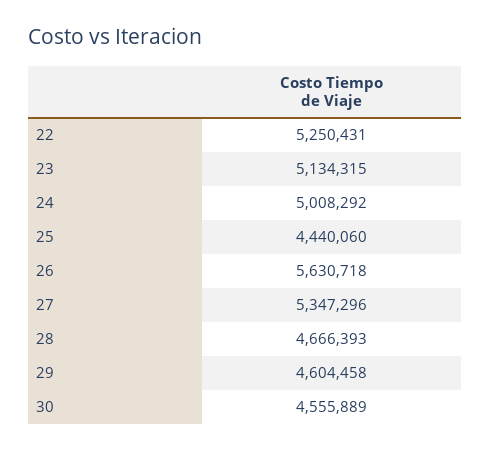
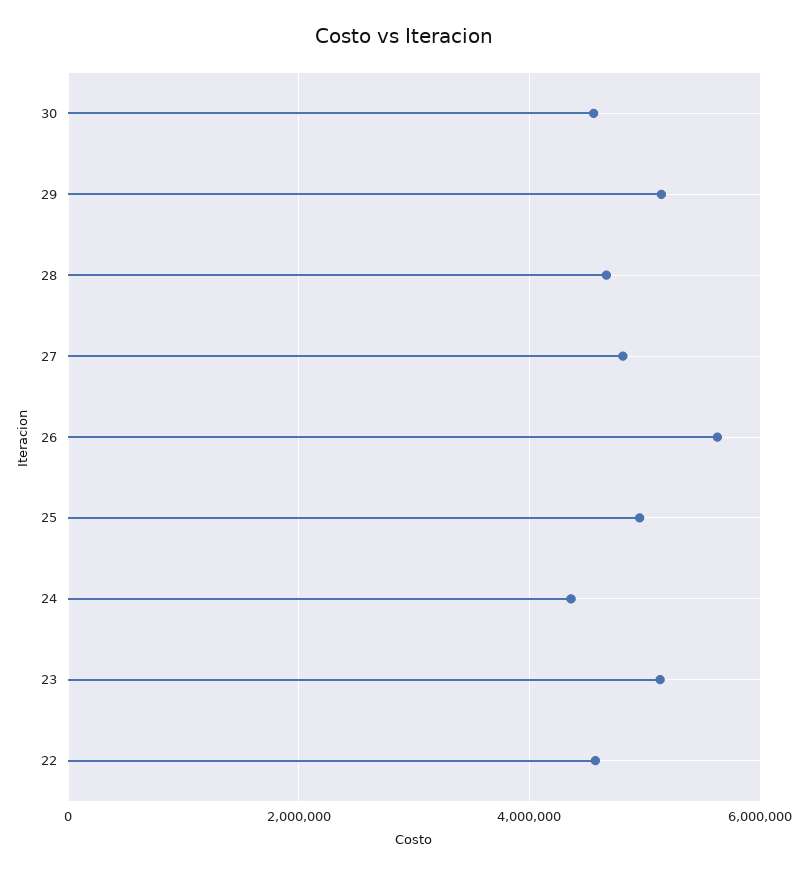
22: 5250431 -> 4600000
24: 5008292 -> 4400000
25: 4440060 -> 5000000
27: 5347296 -> 4800000
29: 4604458 -> 5200000

